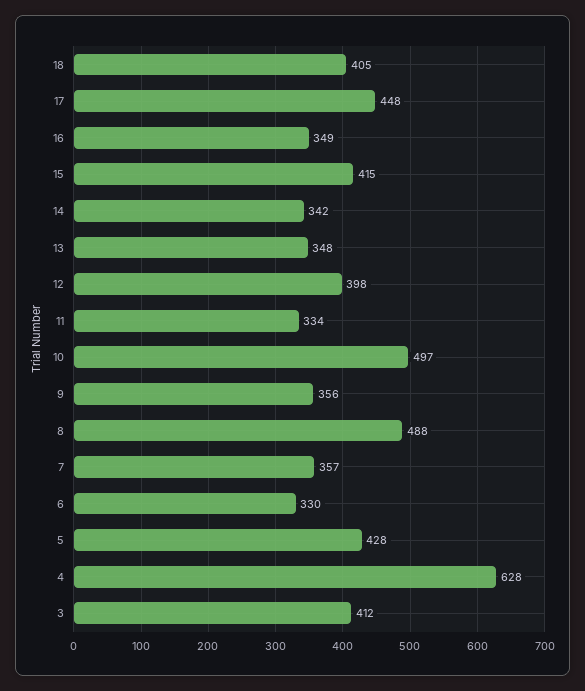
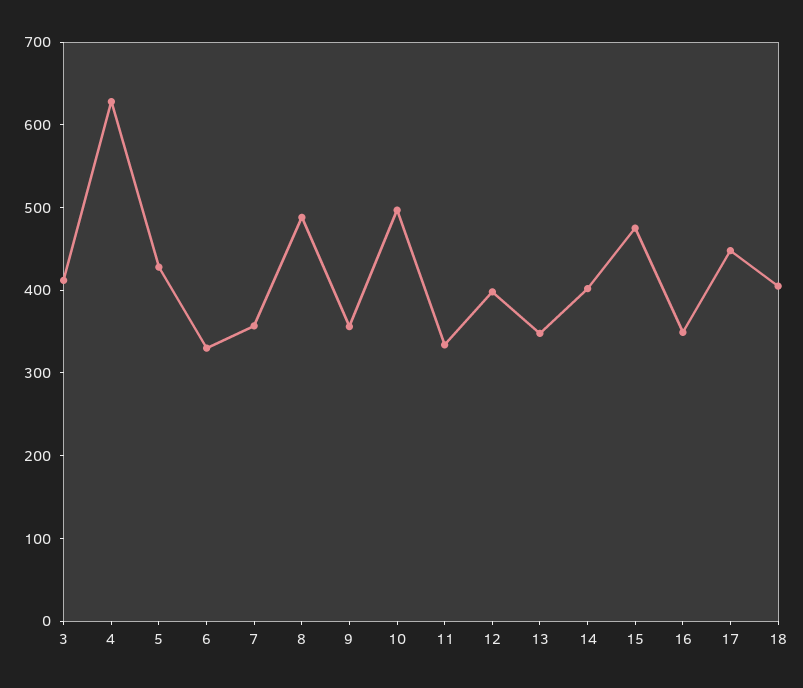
15: 415 -> 480
14: 342 -> 400

